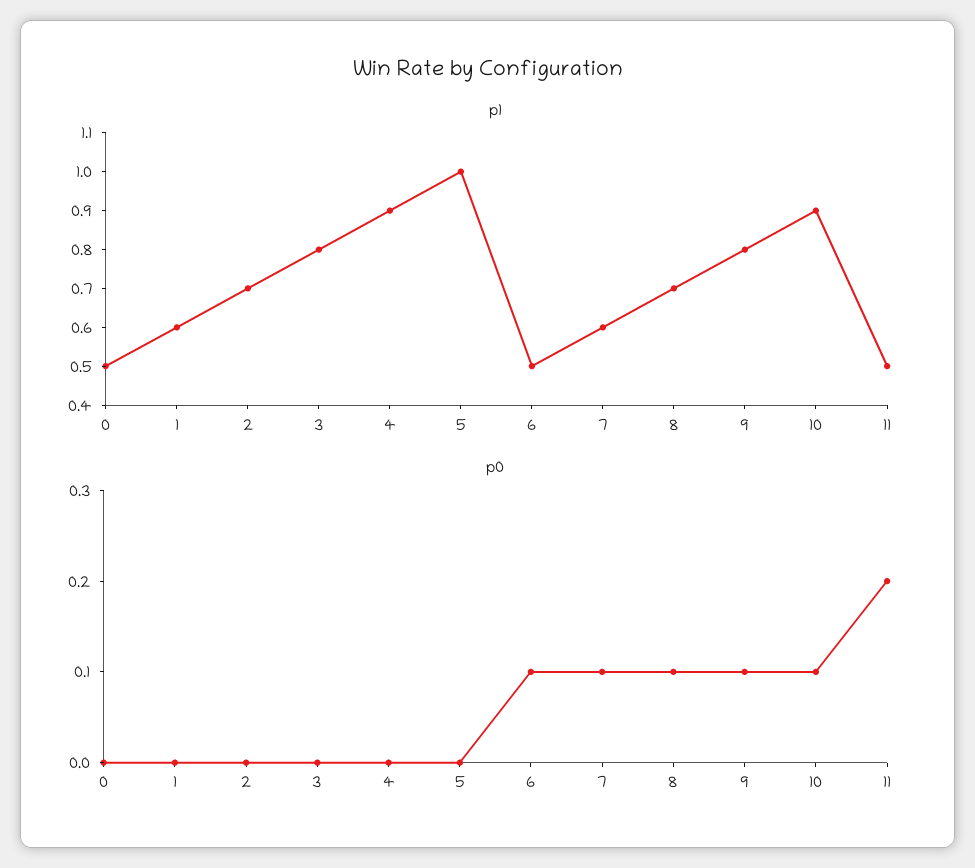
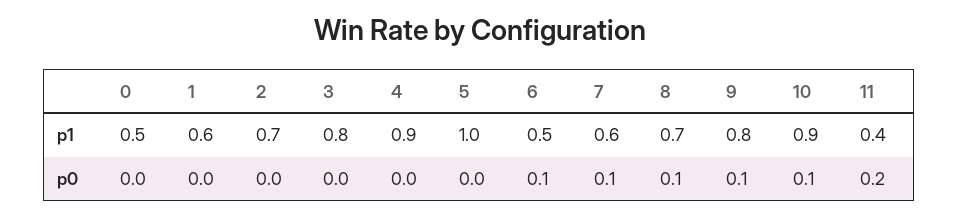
p1, 11: 0.5 -> 0.4

